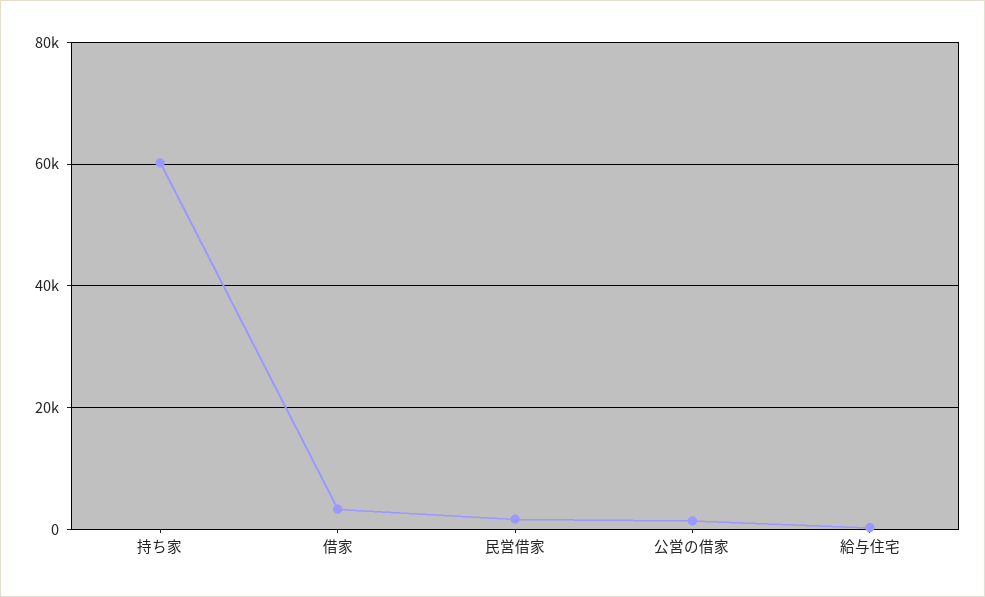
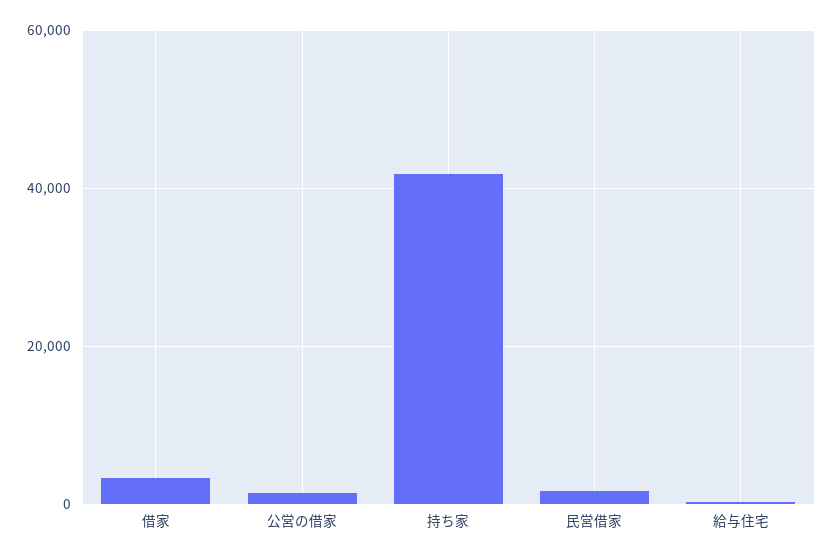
持ち家: 60000 -> 42000

